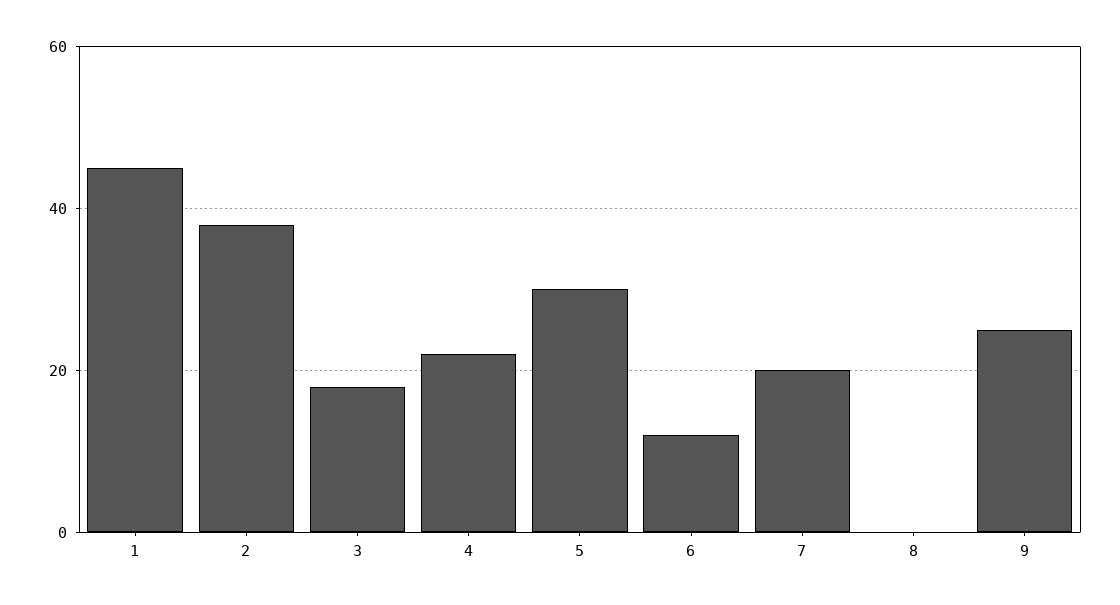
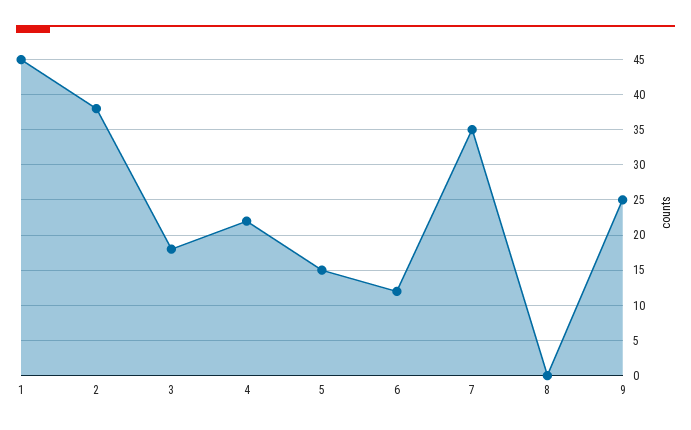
5: 30 -> 15
7: 20 -> 35

